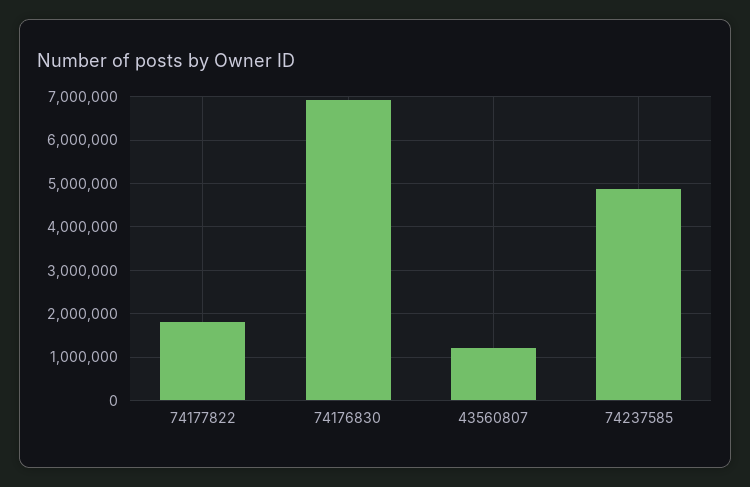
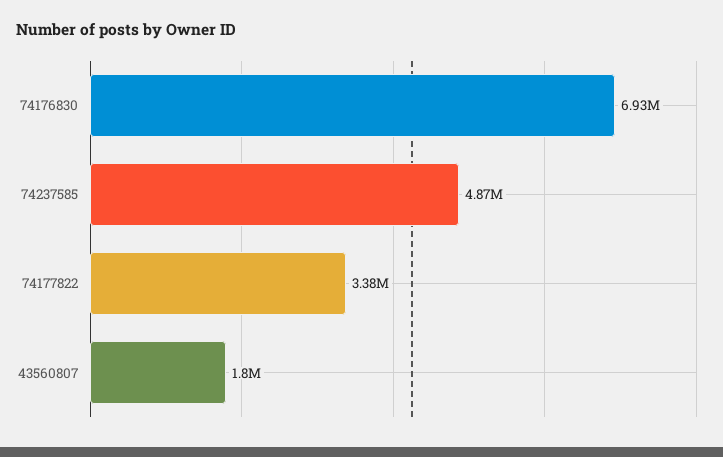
74177822: 1800000 -> 3380000
43560807: 1200000 -> 1800000

